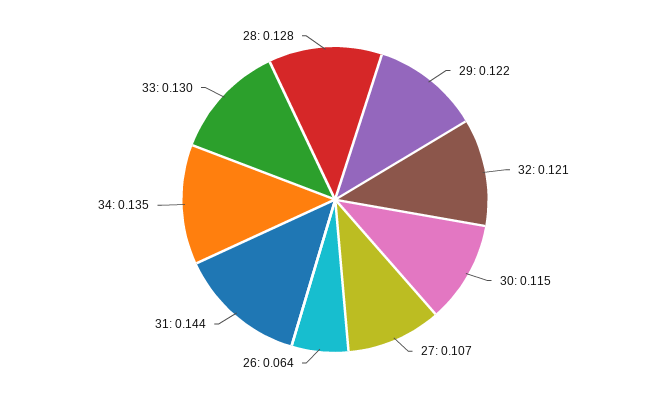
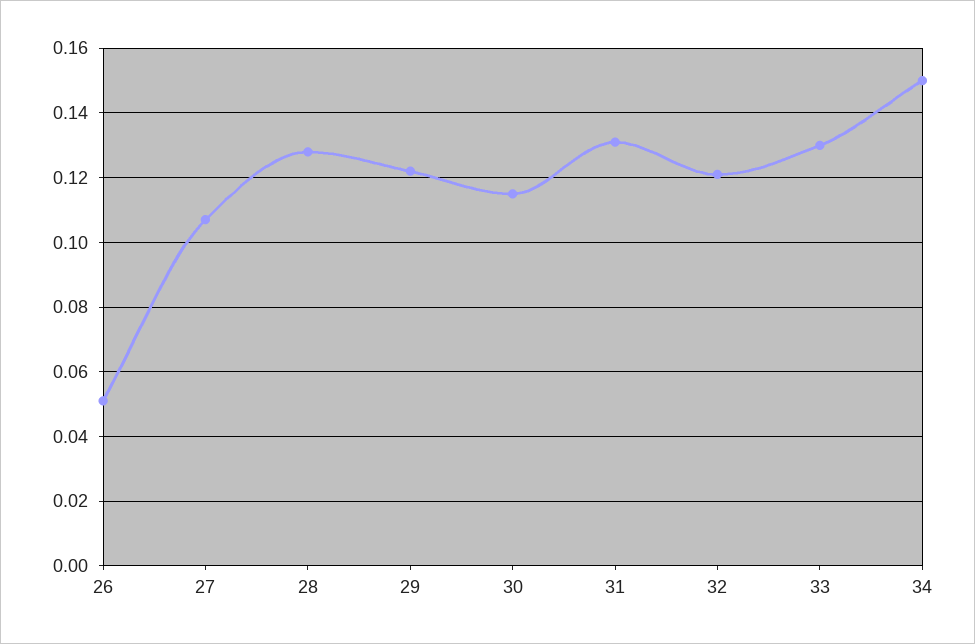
26: 0.064 -> 0.05
31: 0.144 -> 0.13
34: 0.135 -> 0.15

